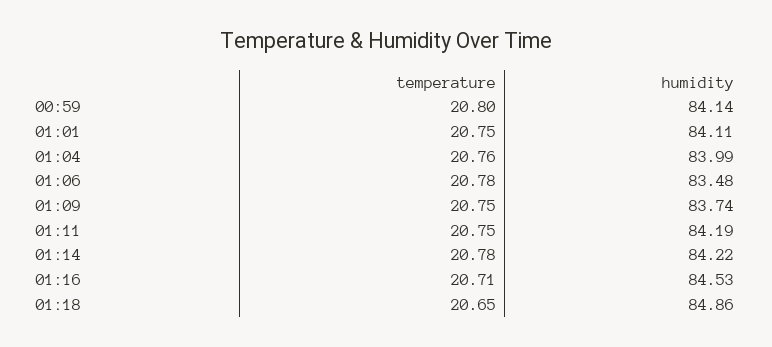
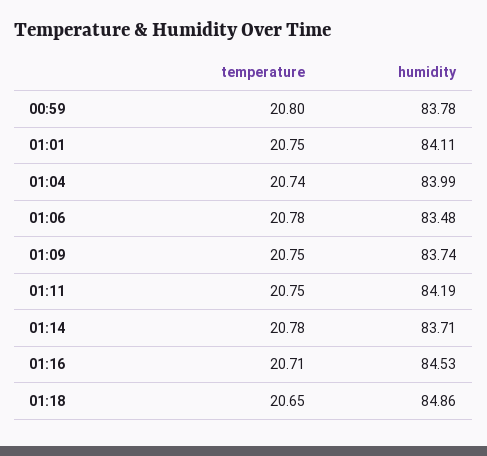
humidity, 00:59: 84.14 -> 83.78
temperature, 01:04: 20.76 -> 20.74
humidity, 01:14: 84.22 -> 83.71

